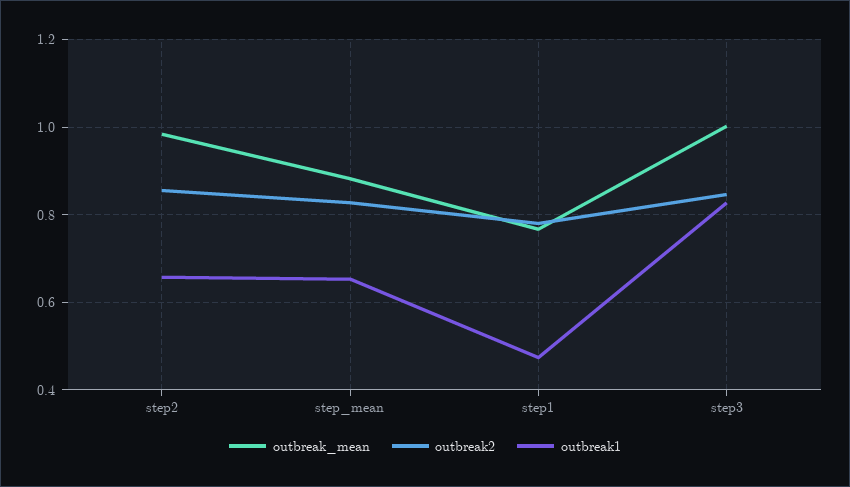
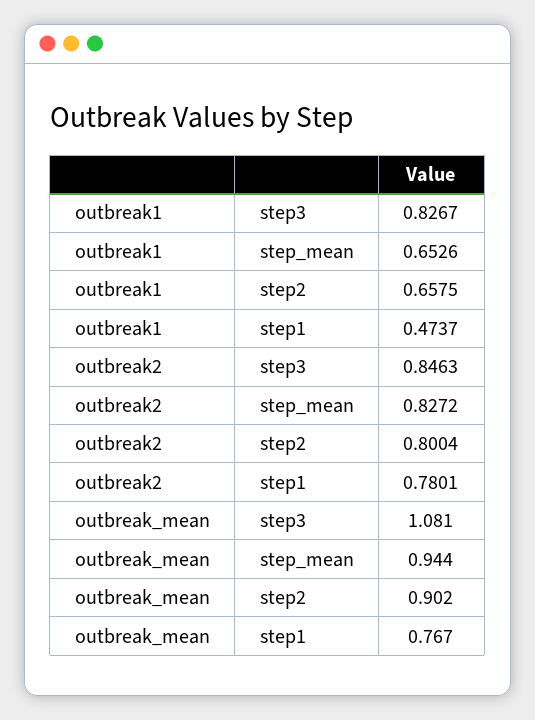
outbreak_mean, step2: 0.98 -> 0.902
outbreak2, step2: 0.86 -> 0.8004
outbreak_mean, step_mean: 0.88 -> 0.944
outbreak_mean, step3: 1 -> 1.081

